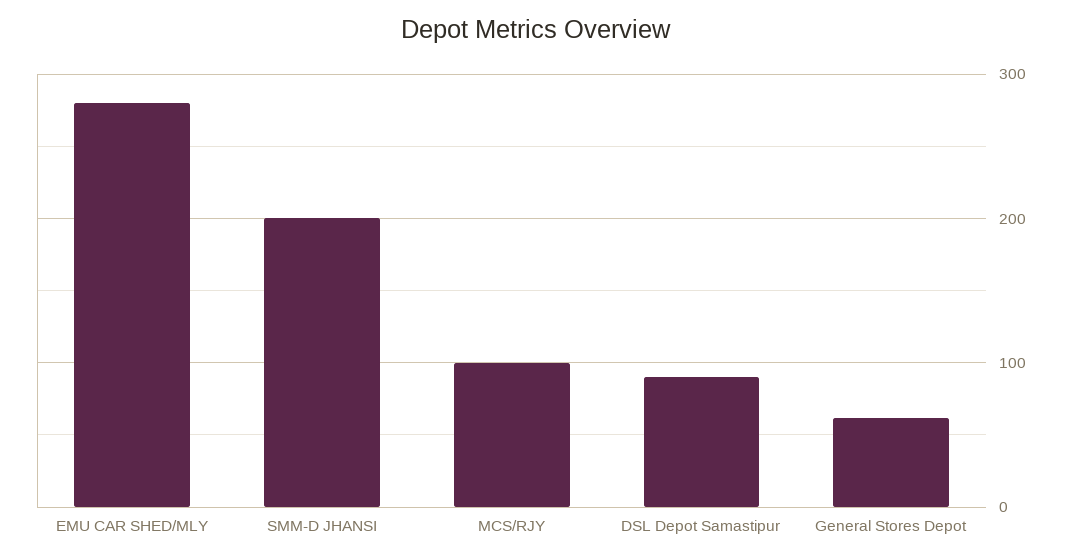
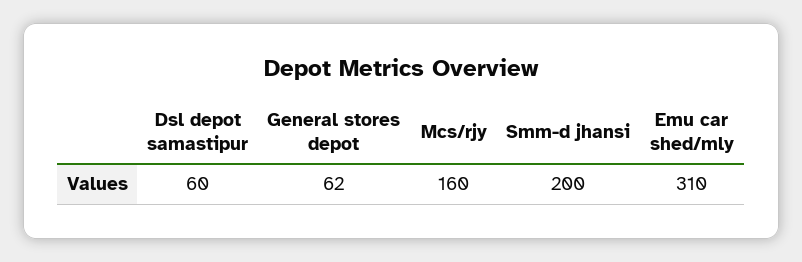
EMU CAR SHED/MLY: 280 -> 310
MCS/RJY: 100 -> 160
DSL Depot Samastipur: 90 -> 60

